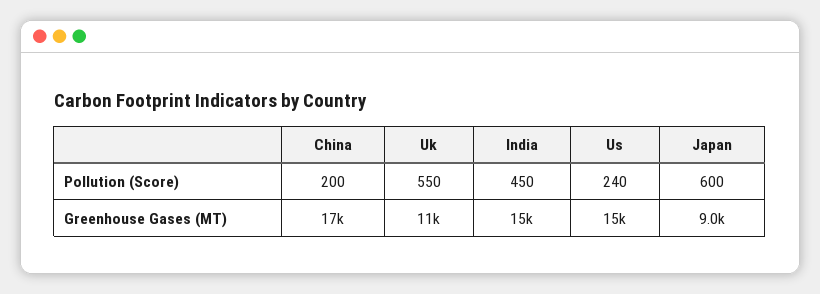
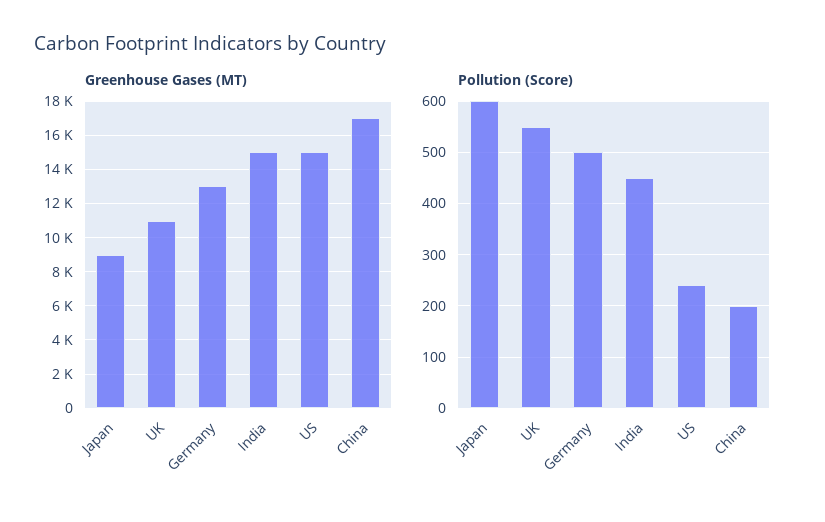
Greenhouse Gases (MT), Germany: none -> 13000
Pollution (Score), Germany: none -> 500

